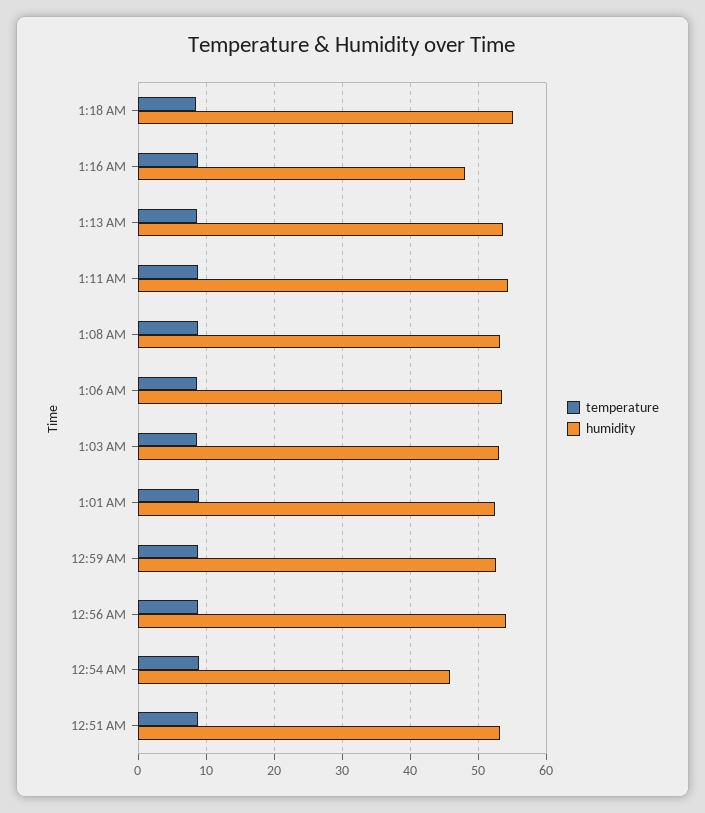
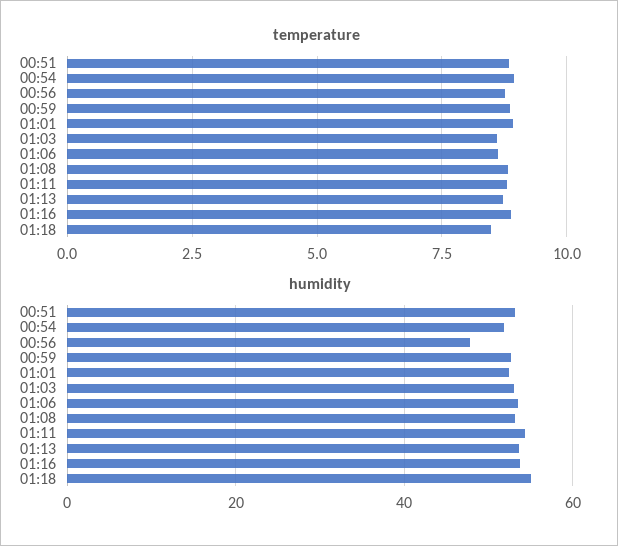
humidity, 1:16 AM: 48 -> 54
humidity, 12:56 AM: 54 -> 48
humidity, 12:54 AM: 46 -> 52

